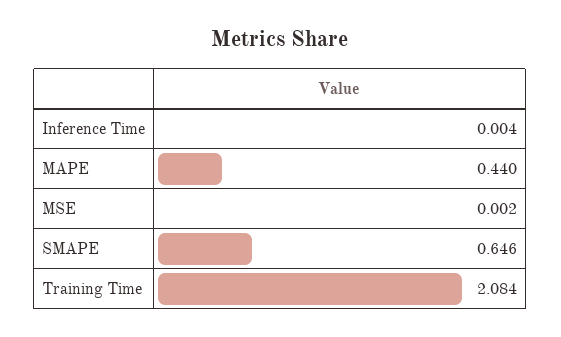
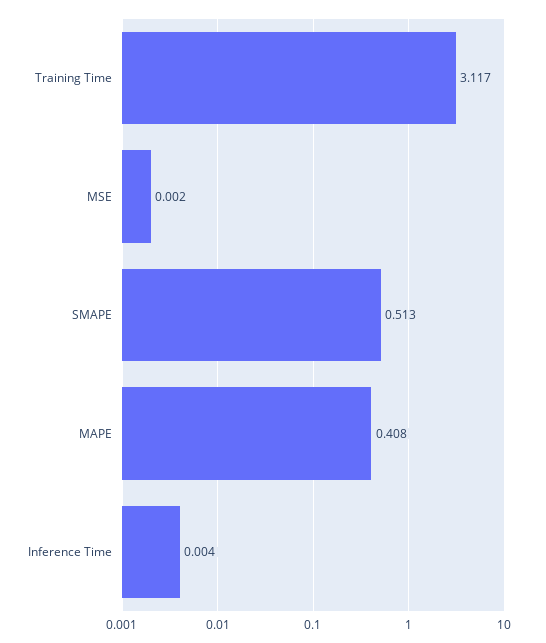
MAPE: 0.44 -> 0.408
SMAPE: 0.646 -> 0.513
Training Time: 2.084 -> 3.117

